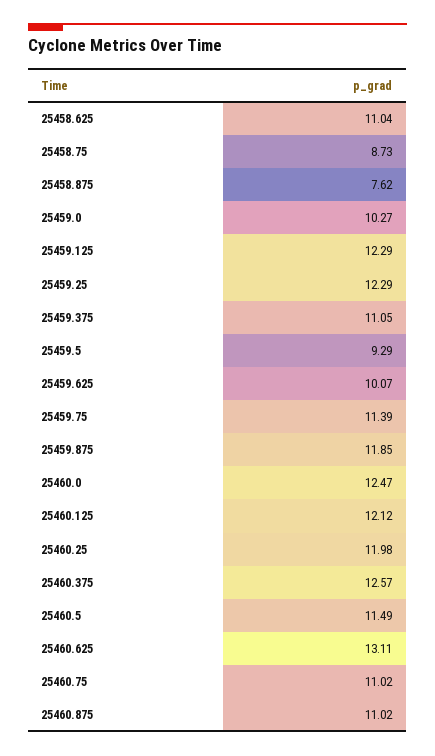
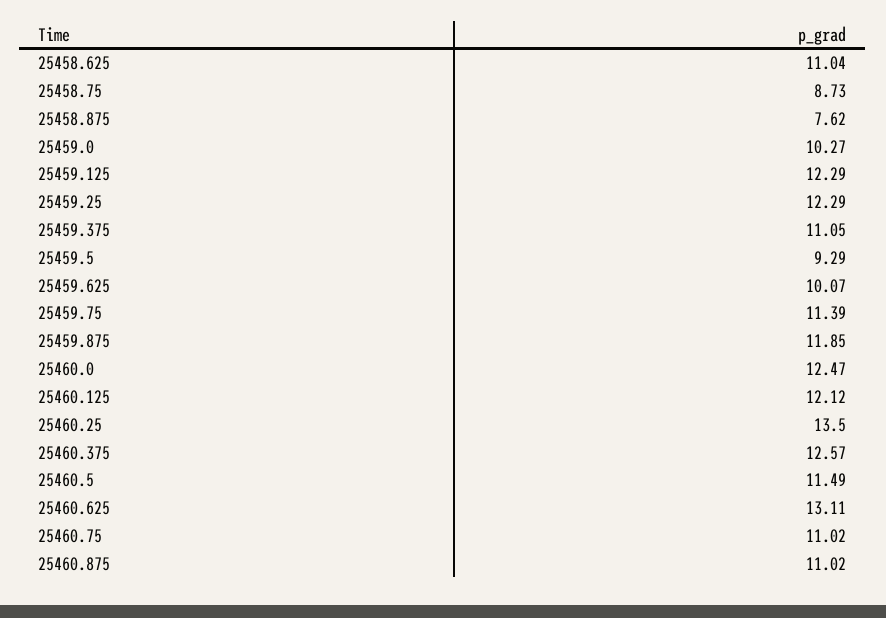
25460.25: 11.98 -> 13.5

